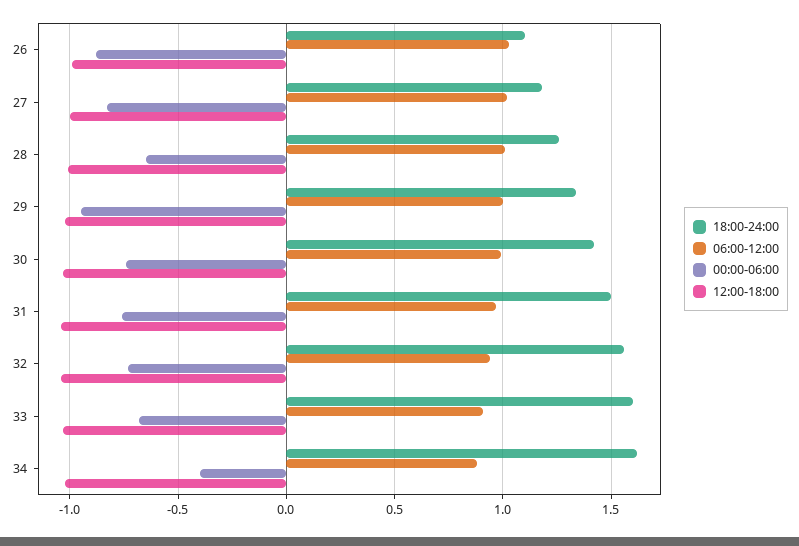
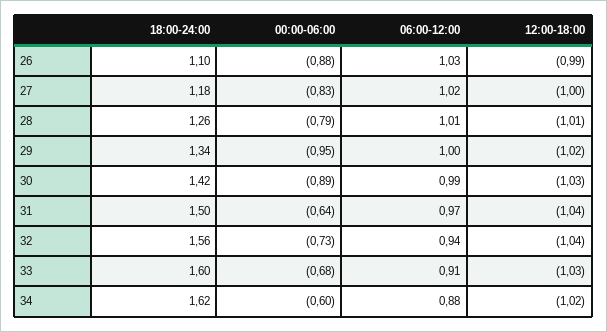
00:00-06:00, 28: -0.65 -> -0.79
00:00-06:00, 30: -0.75 -> -0.89
00:00-06:00, 31: -0.75 -> -0.64
00:00-06:00, 34: -0.4 -> -0.6

